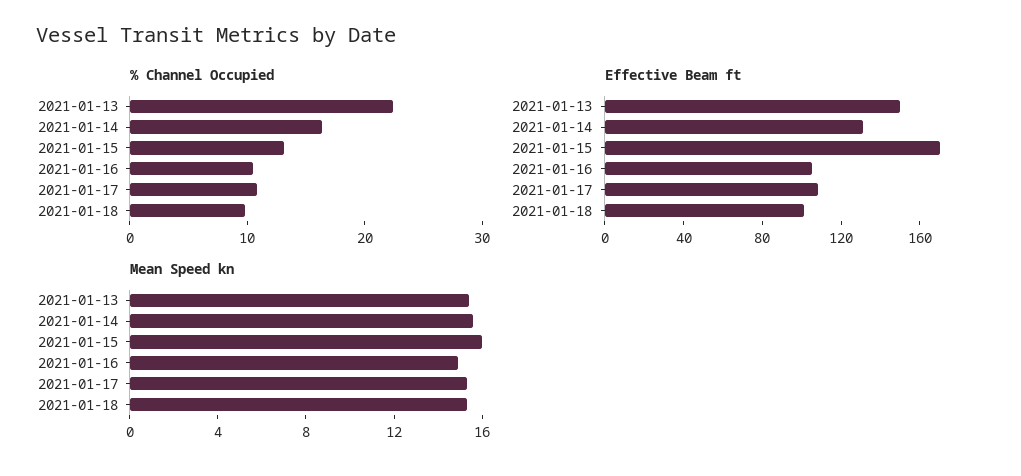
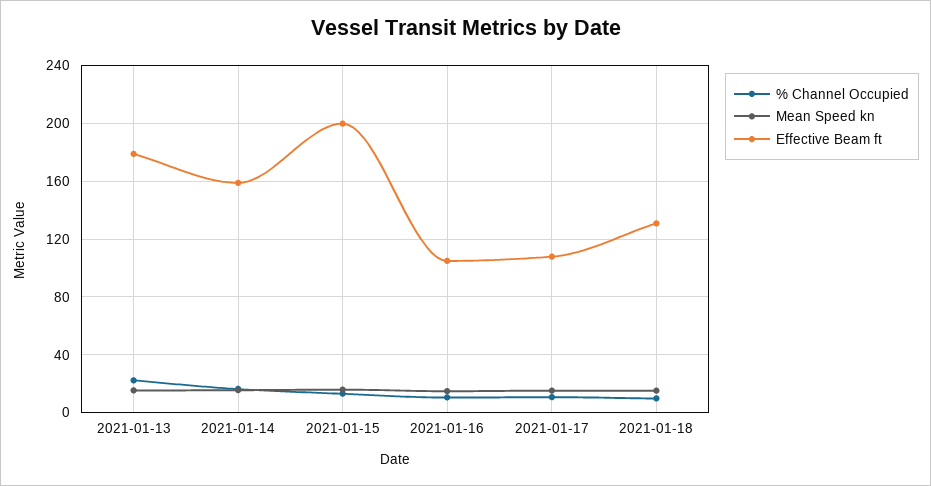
Effective Beam ft, 2021-01-13: 150 -> 180
Effective Beam ft, 2021-01-14: 130 -> 160
Effective Beam ft, 2021-01-15: 170 -> 200
Effective Beam ft, 2021-01-18: 100 -> 130

